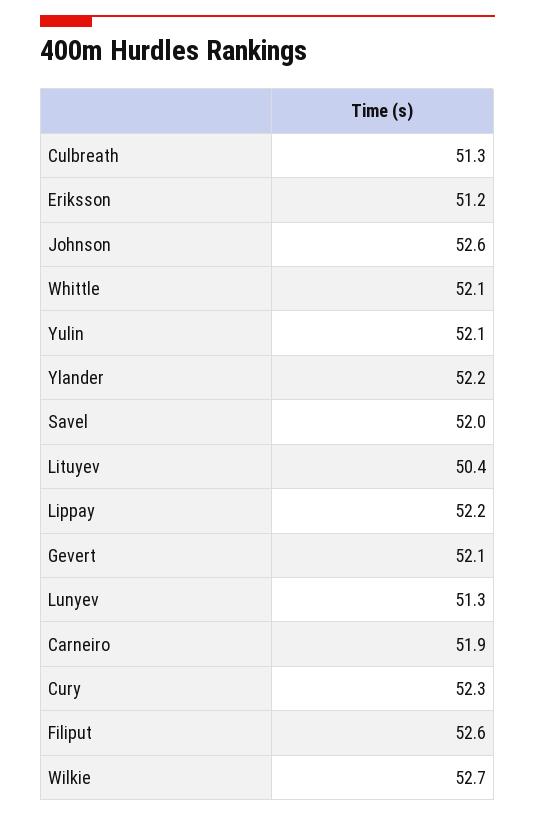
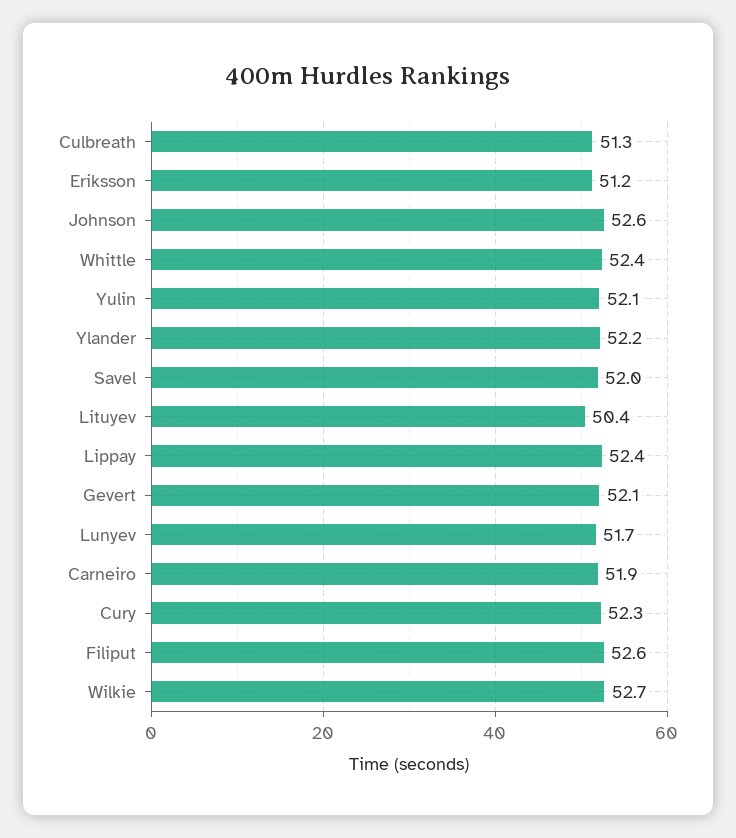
Whittle: 52.1 -> 52.4
Lippay: 52.2 -> 52.4
Lunyev: 51.3 -> 51.7

